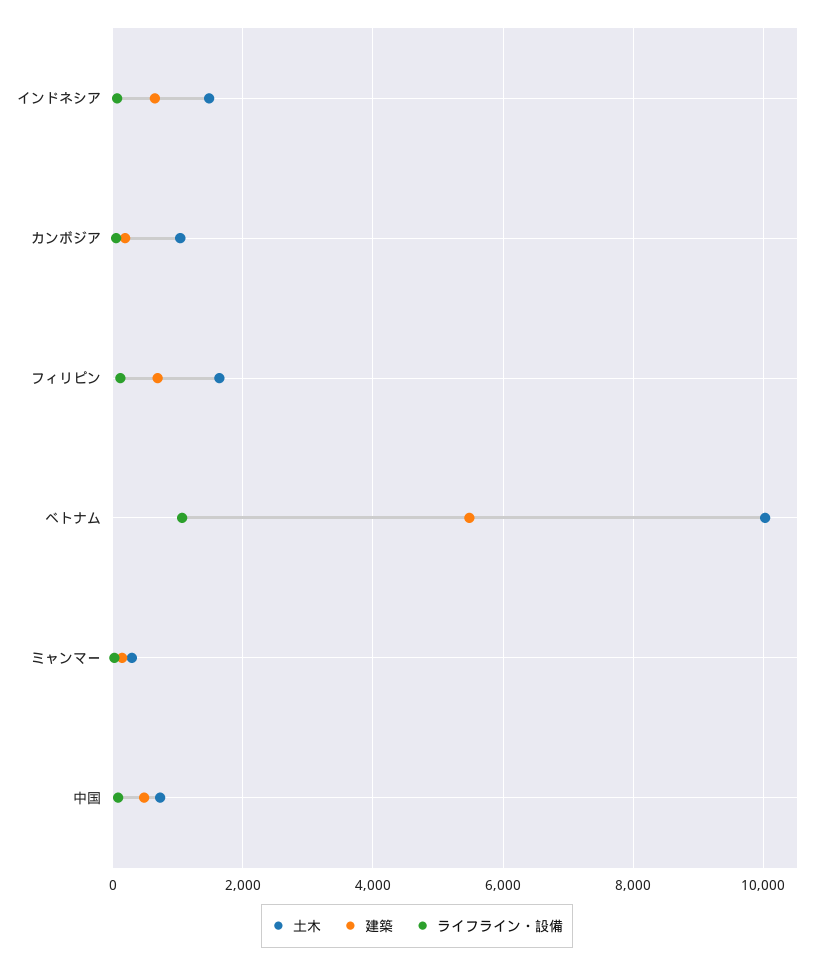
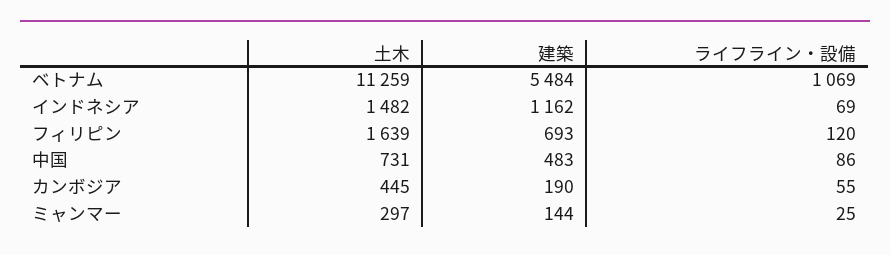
建築, インドネシア: 600 -> 1162
土木, カンボジア: 1000 -> 445
土木, ベトナム: 10000 -> 11259

